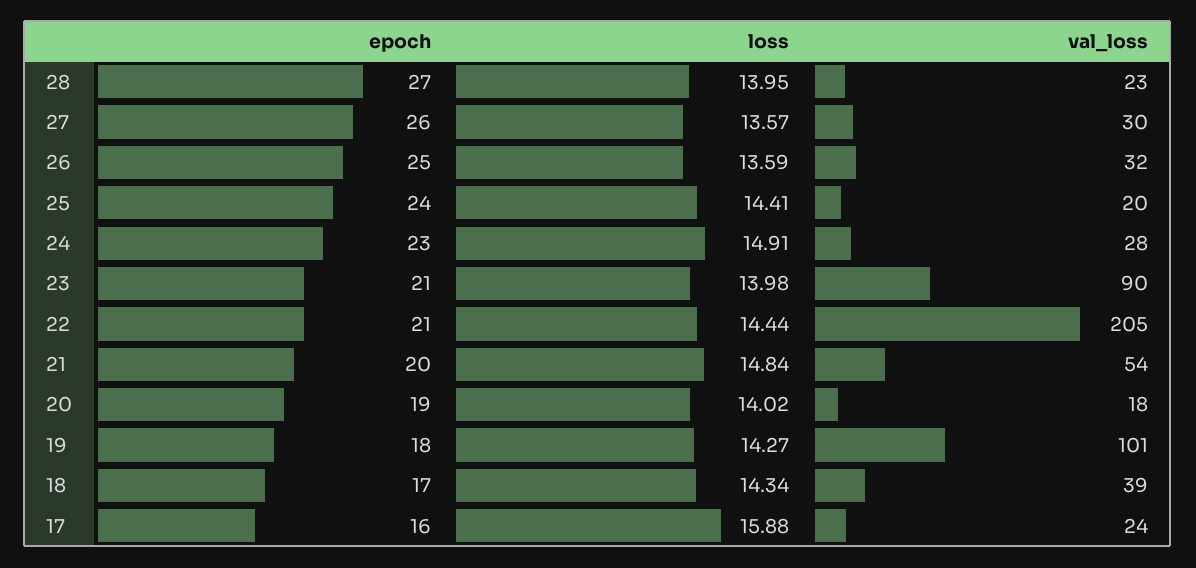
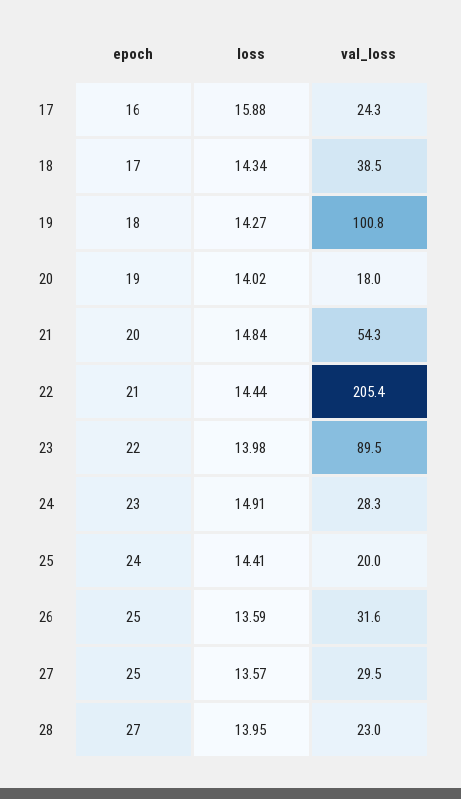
epoch, 27: 26 -> 25
epoch, 23: 21 -> 22

